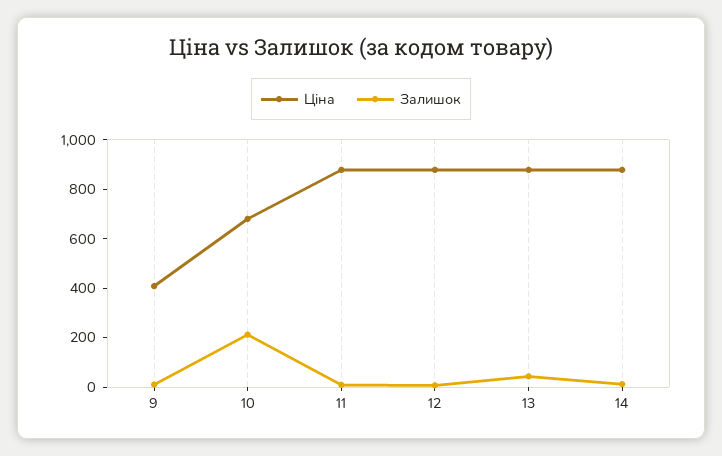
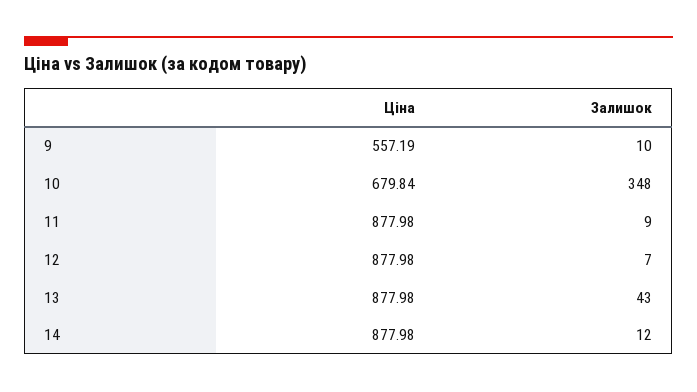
Ціна, 9: 400 -> 557.19
Залишок, 10: 200 -> 348

